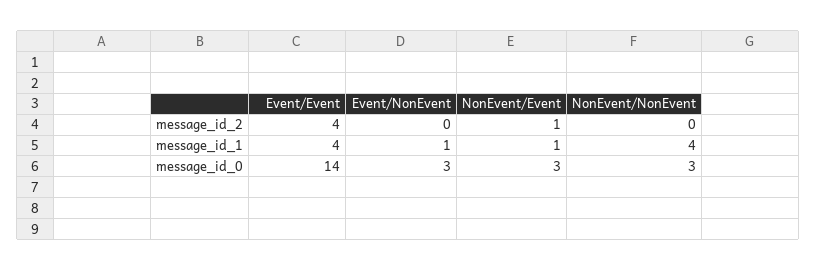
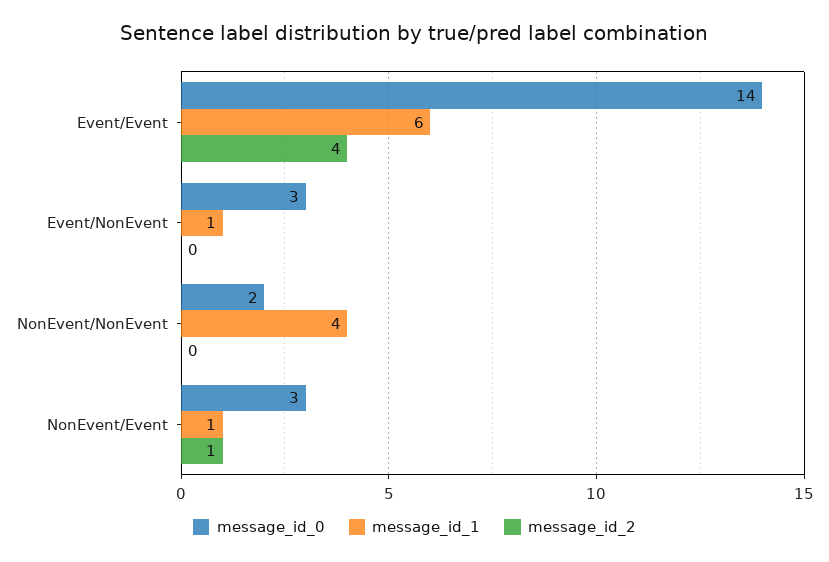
message_id_1, Event/Event: 4 -> 6
message_id_0, NonEvent/NonEvent: 3 -> 2

